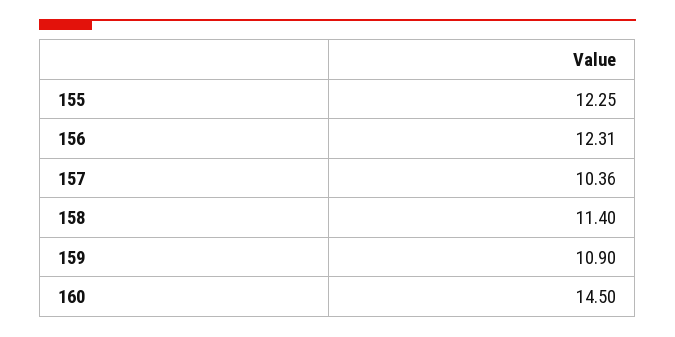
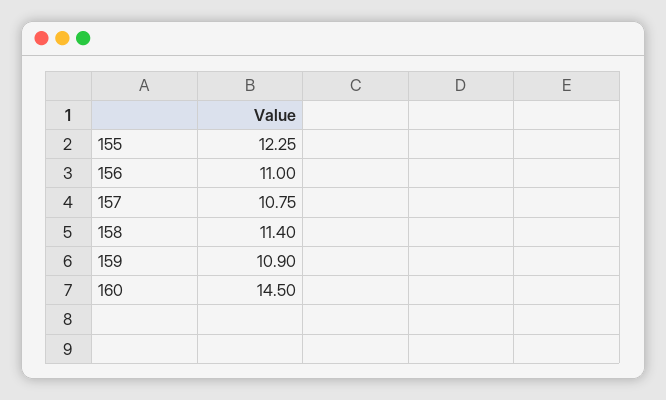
156: 12.31 -> 11
157: 10.36 -> 10.75

